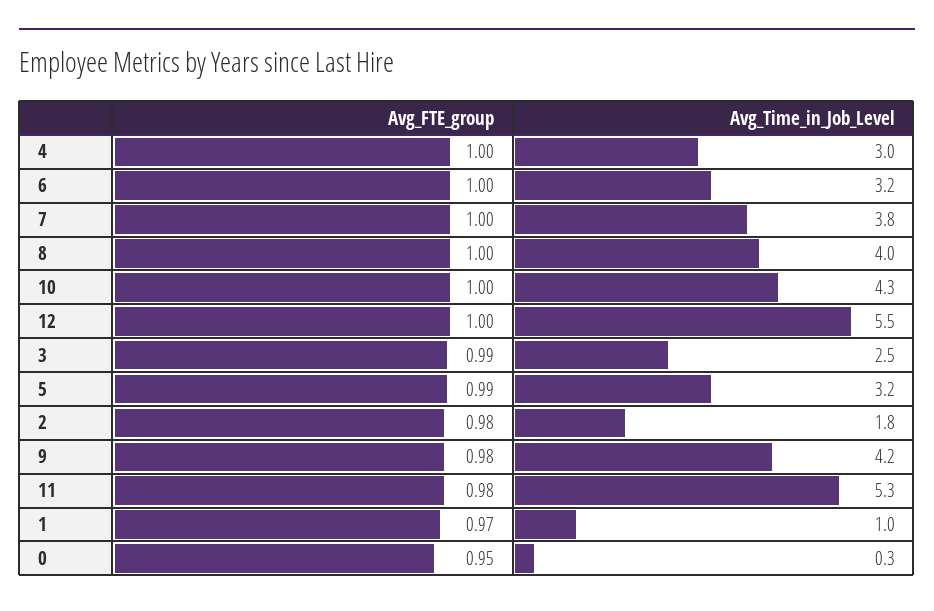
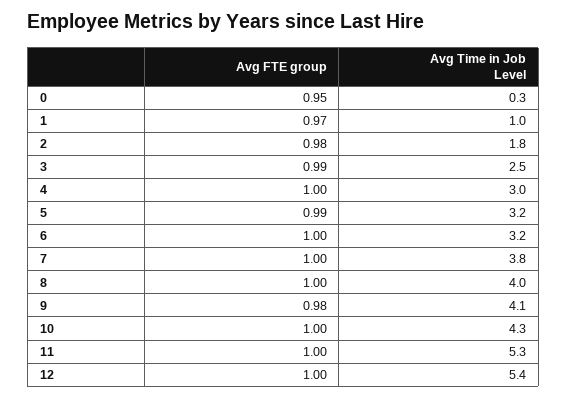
Avg_Time_in_Job_Level, 12: 5.5 -> 5.4
Avg_Time_in_Job_Level, 9: 4.2 -> 4.1
Avg_FTE_group, 11: 0.98 -> 1

